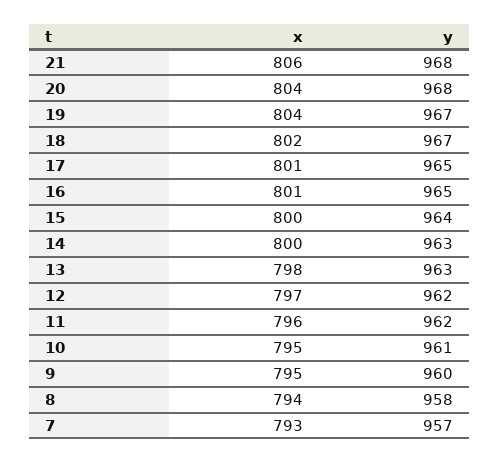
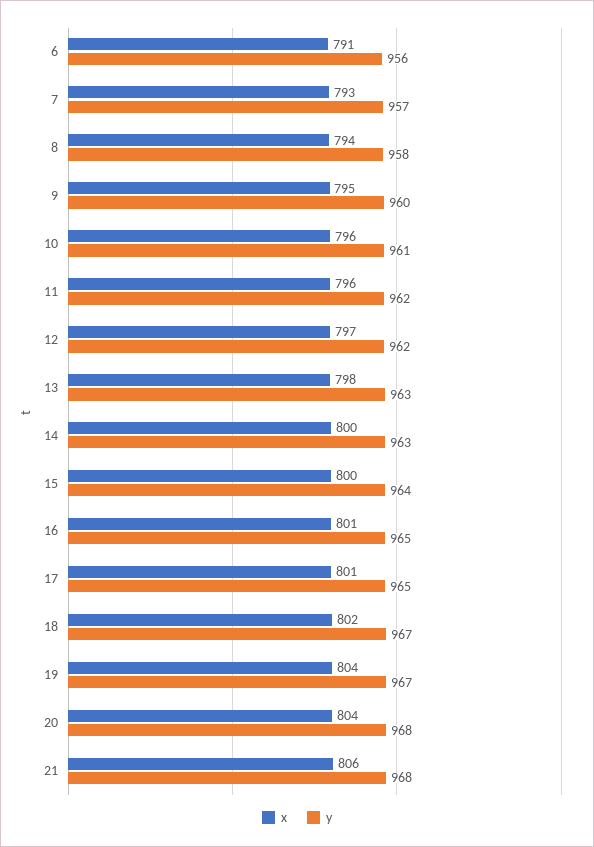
x, 10: 795 -> 796
x, 6: none -> 791
y, 6: none -> 956

